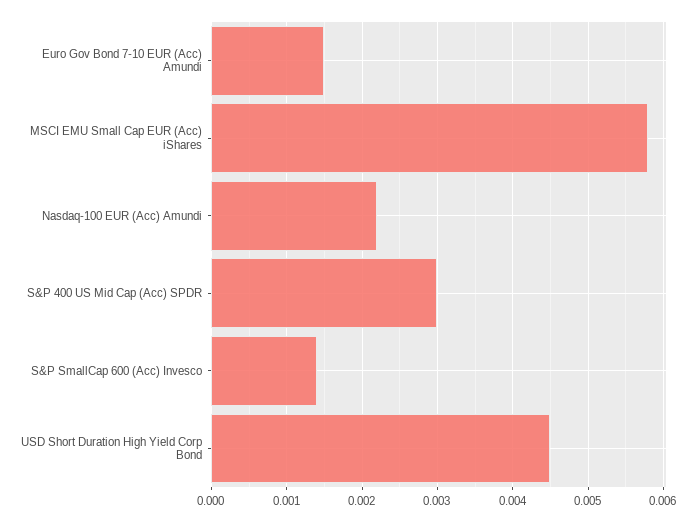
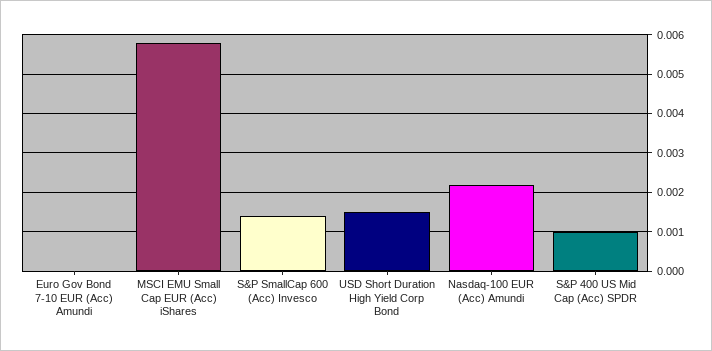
Euro Gov Bond 7-10 EUR (Acc) Amundi: 0.0015 -> 0
S&P 400 US Mid Cap (Acc) SPDR: 0.003 -> 0.001
USD Short Duration High Yield Corp Bond: 0.0045 -> 0.0015

